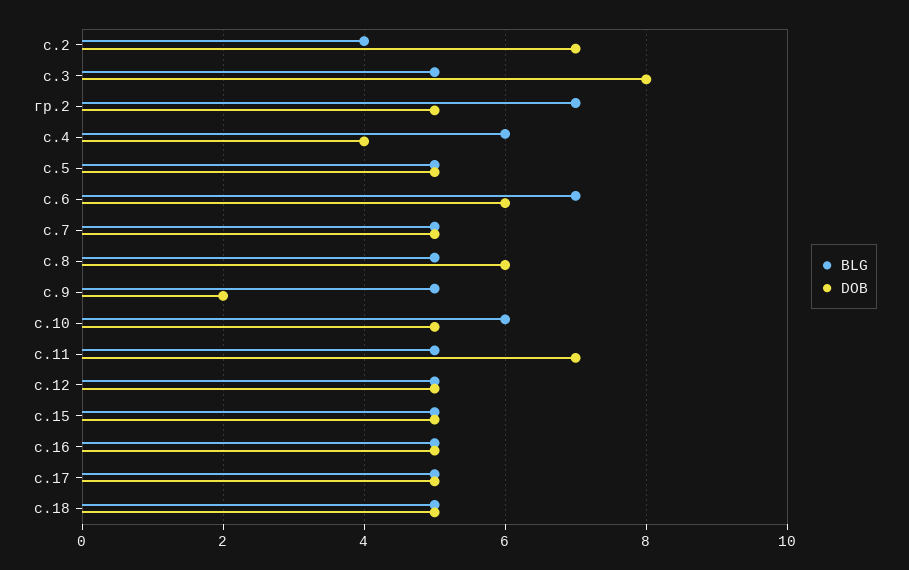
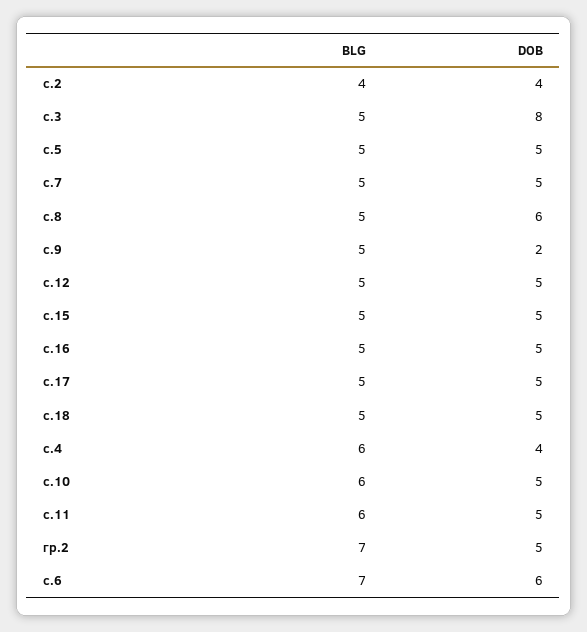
DOB, с.2: 7 -> 4
BLG, с.11: 5 -> 6
DOB, с.11: 7 -> 5

